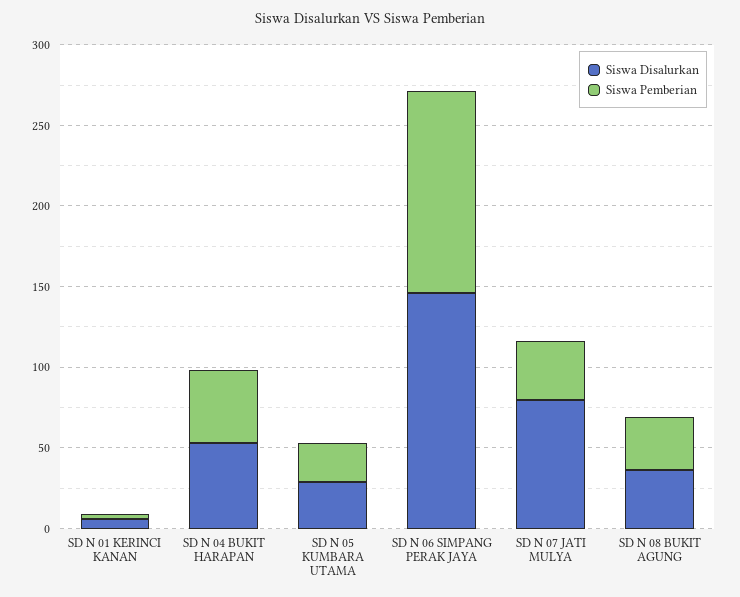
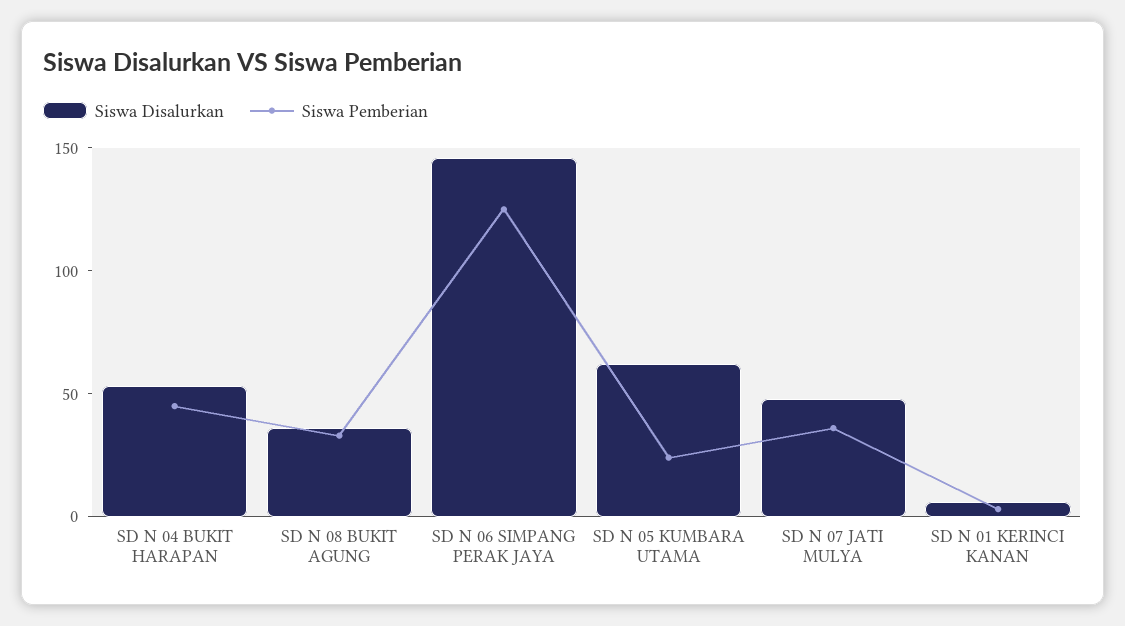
Siswa Disalurkan, SD N 05 KUMBARA UTAMA: 30 -> 60
Siswa Disalurkan, SD N 07 JATI MULYA: 80 -> 50

